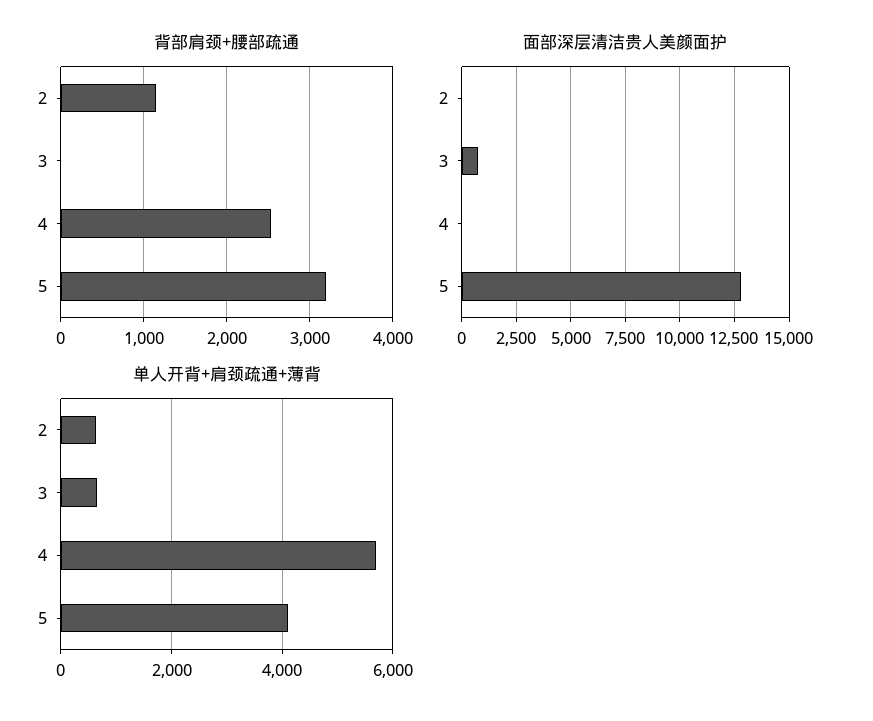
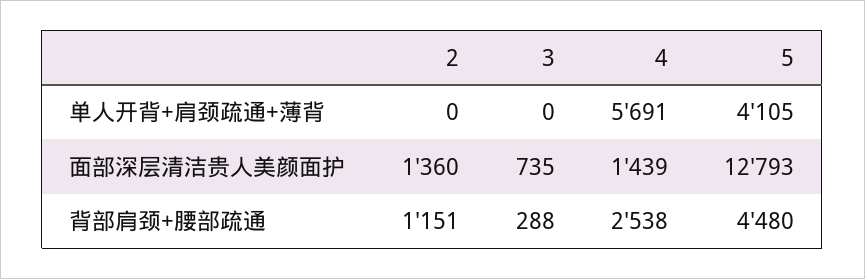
背部肩颈+腰部疏通, 3: 0 -> 288
背部肩颈+腰部疏通, 5: 3200 -> 4480
面部深层清洁贵人美颜面护, 2: 0 -> 1360
面部深层清洁贵人美颜面护, 4: 0 -> 1439
单人开背+肩颈疏通+薄背, 2: 600 -> 0
单人开背+肩颈疏通+薄背, 3: 600 -> 0

